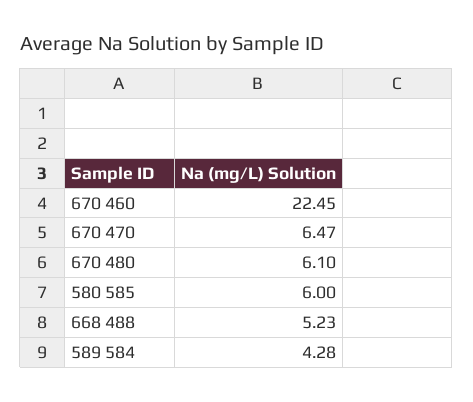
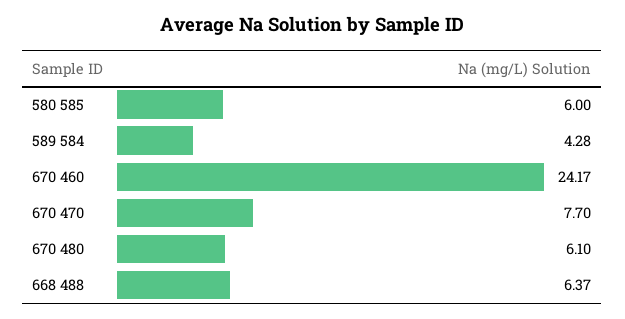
670 460: 22.45 -> 24.17
670 470: 6.47 -> 7.7
668 488: 5.23 -> 6.37

